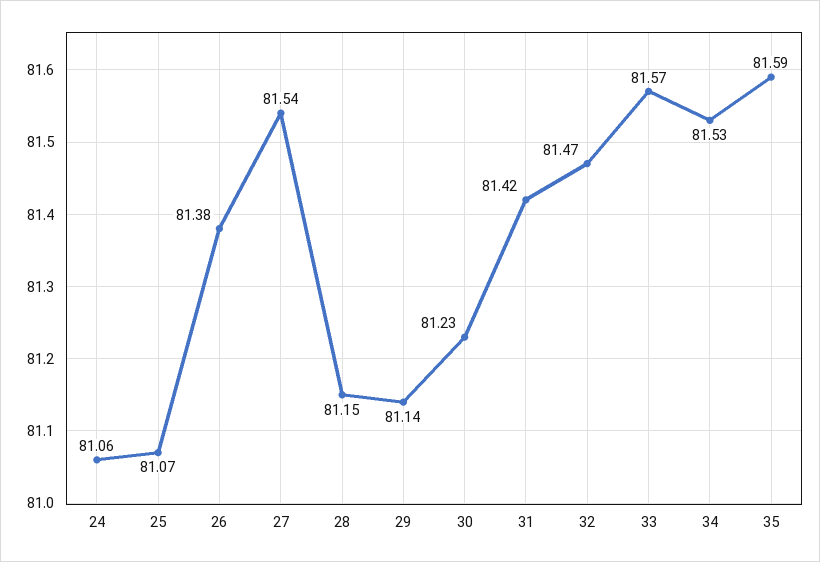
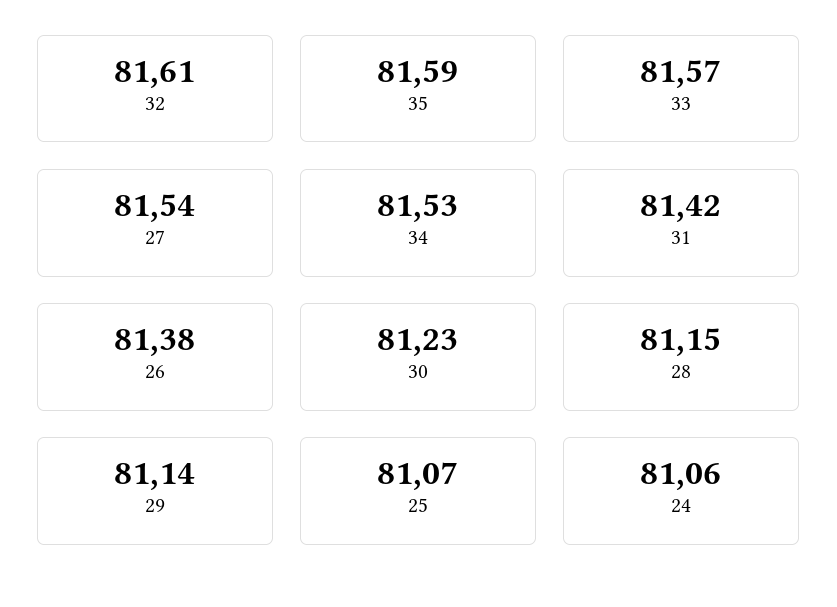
32: 81.47 -> 81.61

